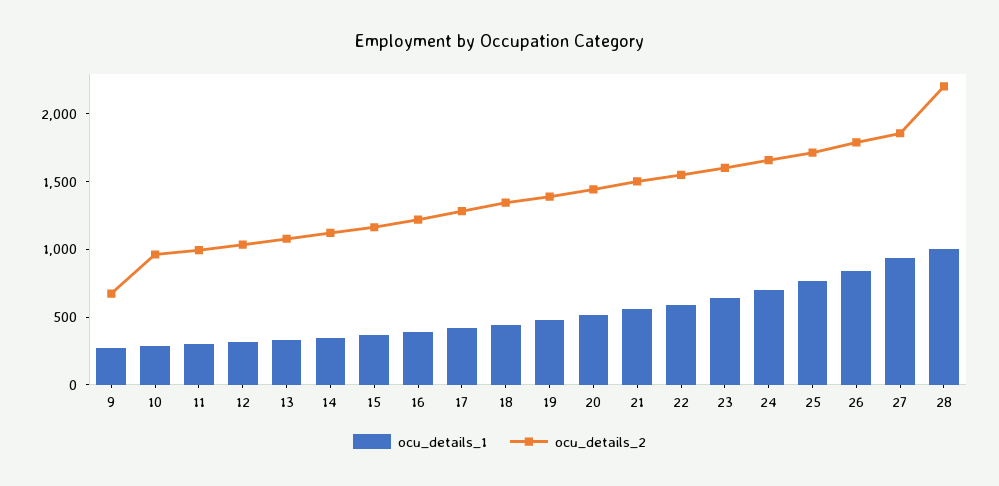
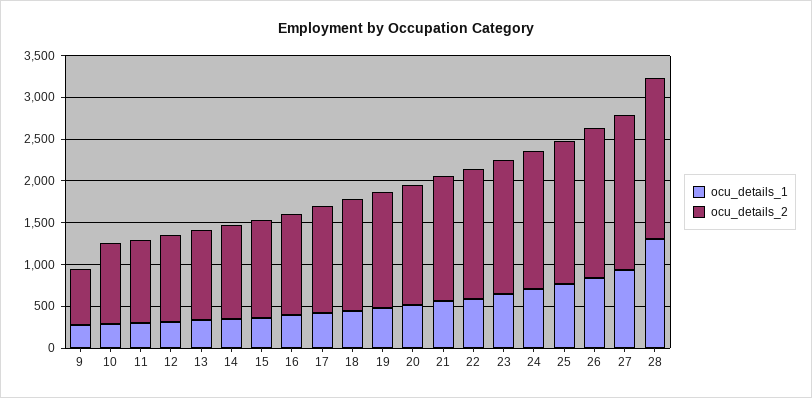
ocu_details_1, 28: 1000 -> 1300
ocu_details_2, 28: 2200 -> 1900

